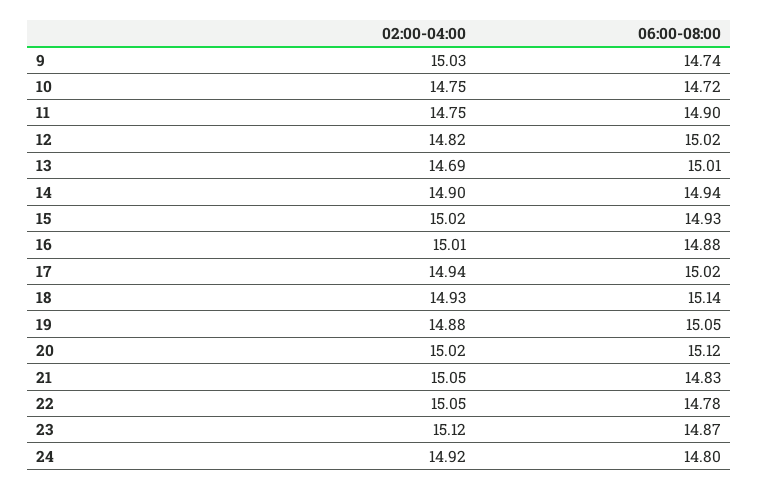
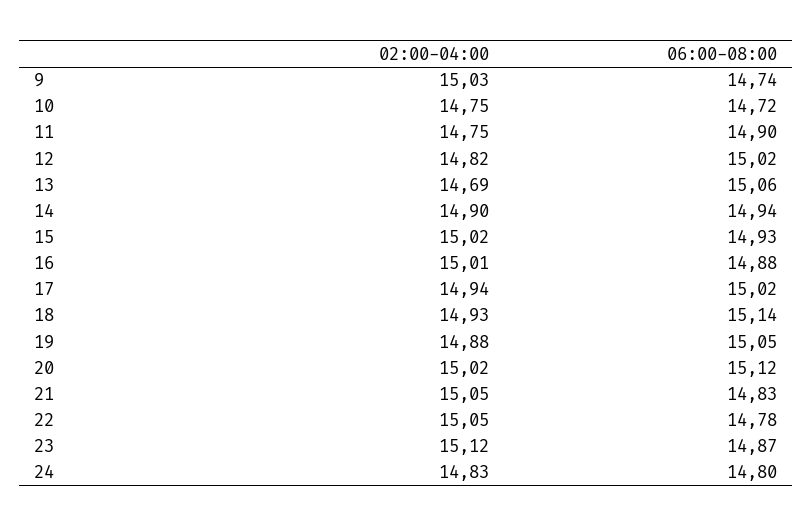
06:00-08:00, 13: 15.01 -> 15.06
02:00-04:00, 24: 14.92 -> 14.83

